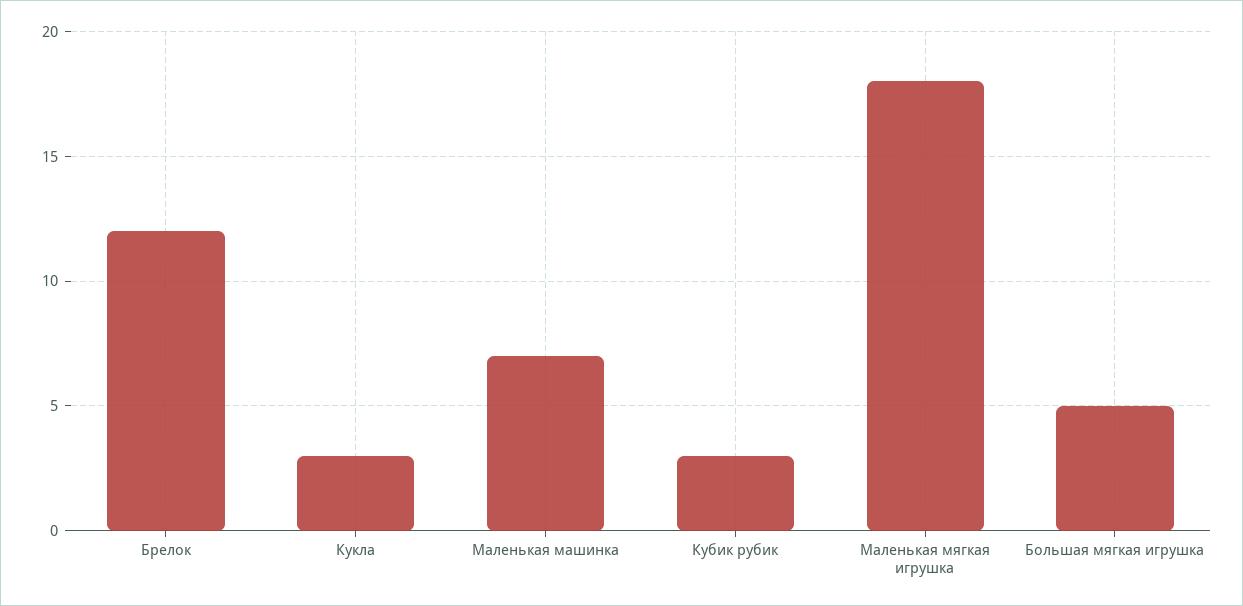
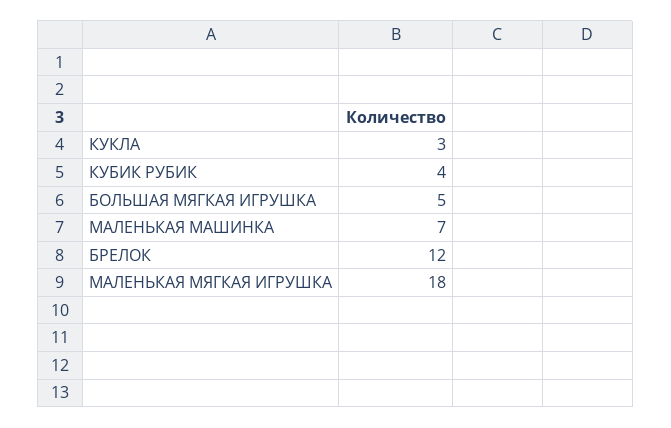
Кубик рубик: 3 -> 4

